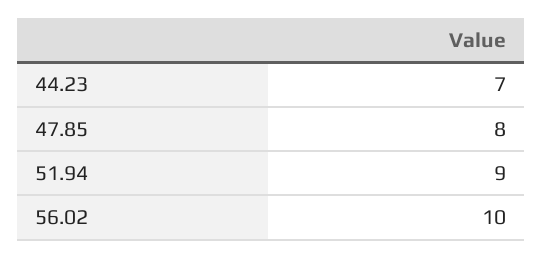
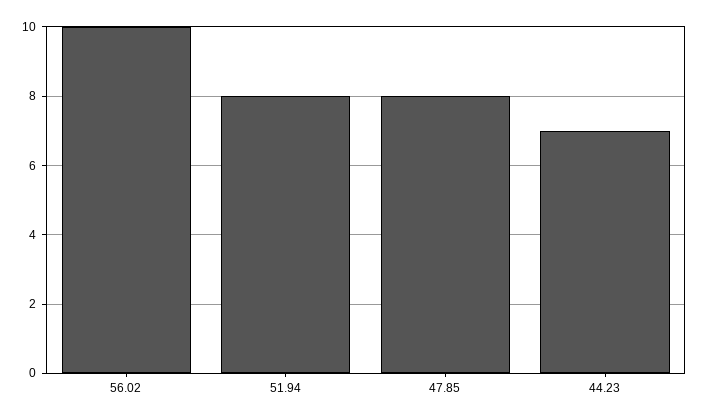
51.94: 9 -> 8

